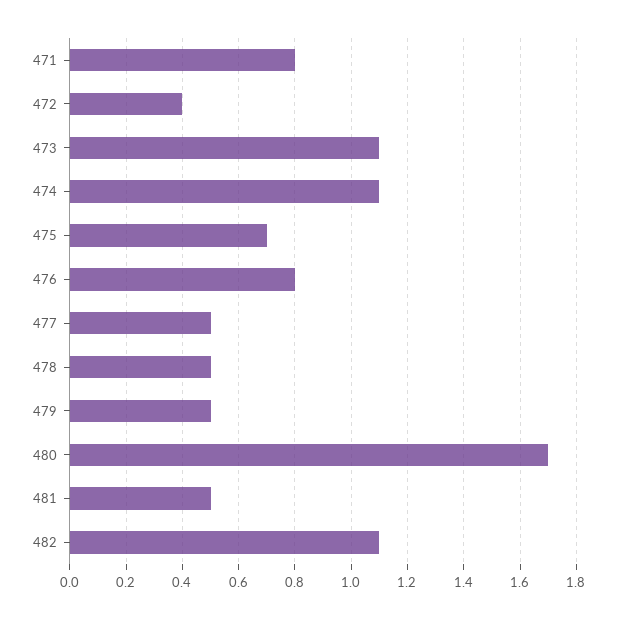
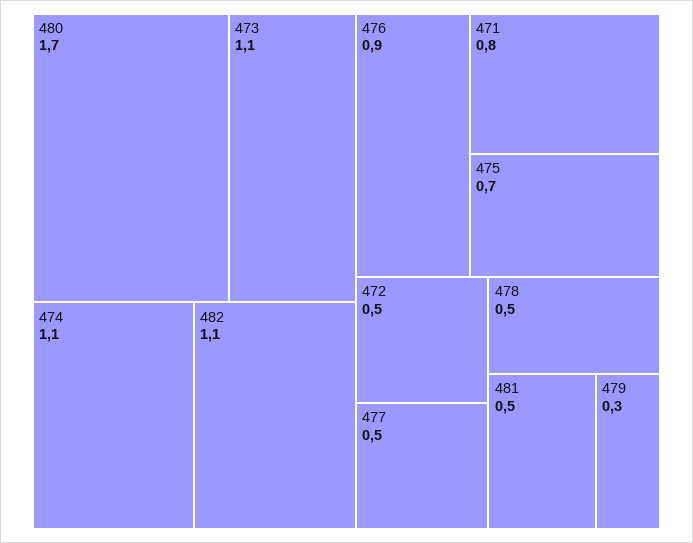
472: 0.4 -> 0.5
476: 0.8 -> 0.9
479: 0.5 -> 0.3

